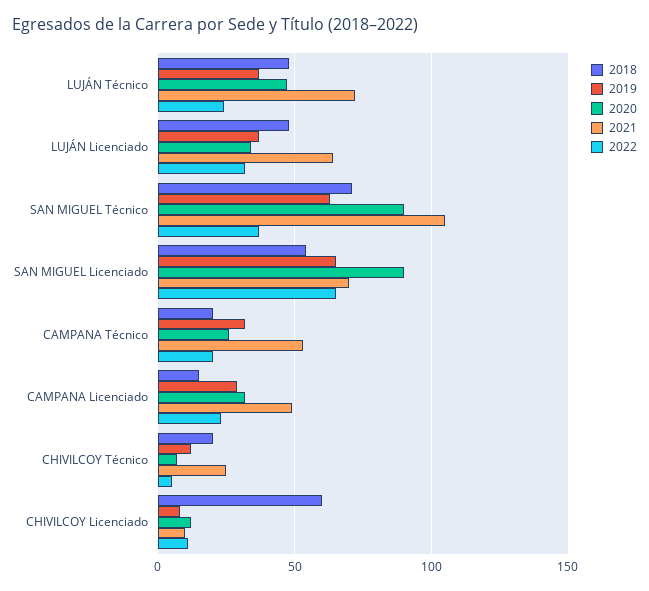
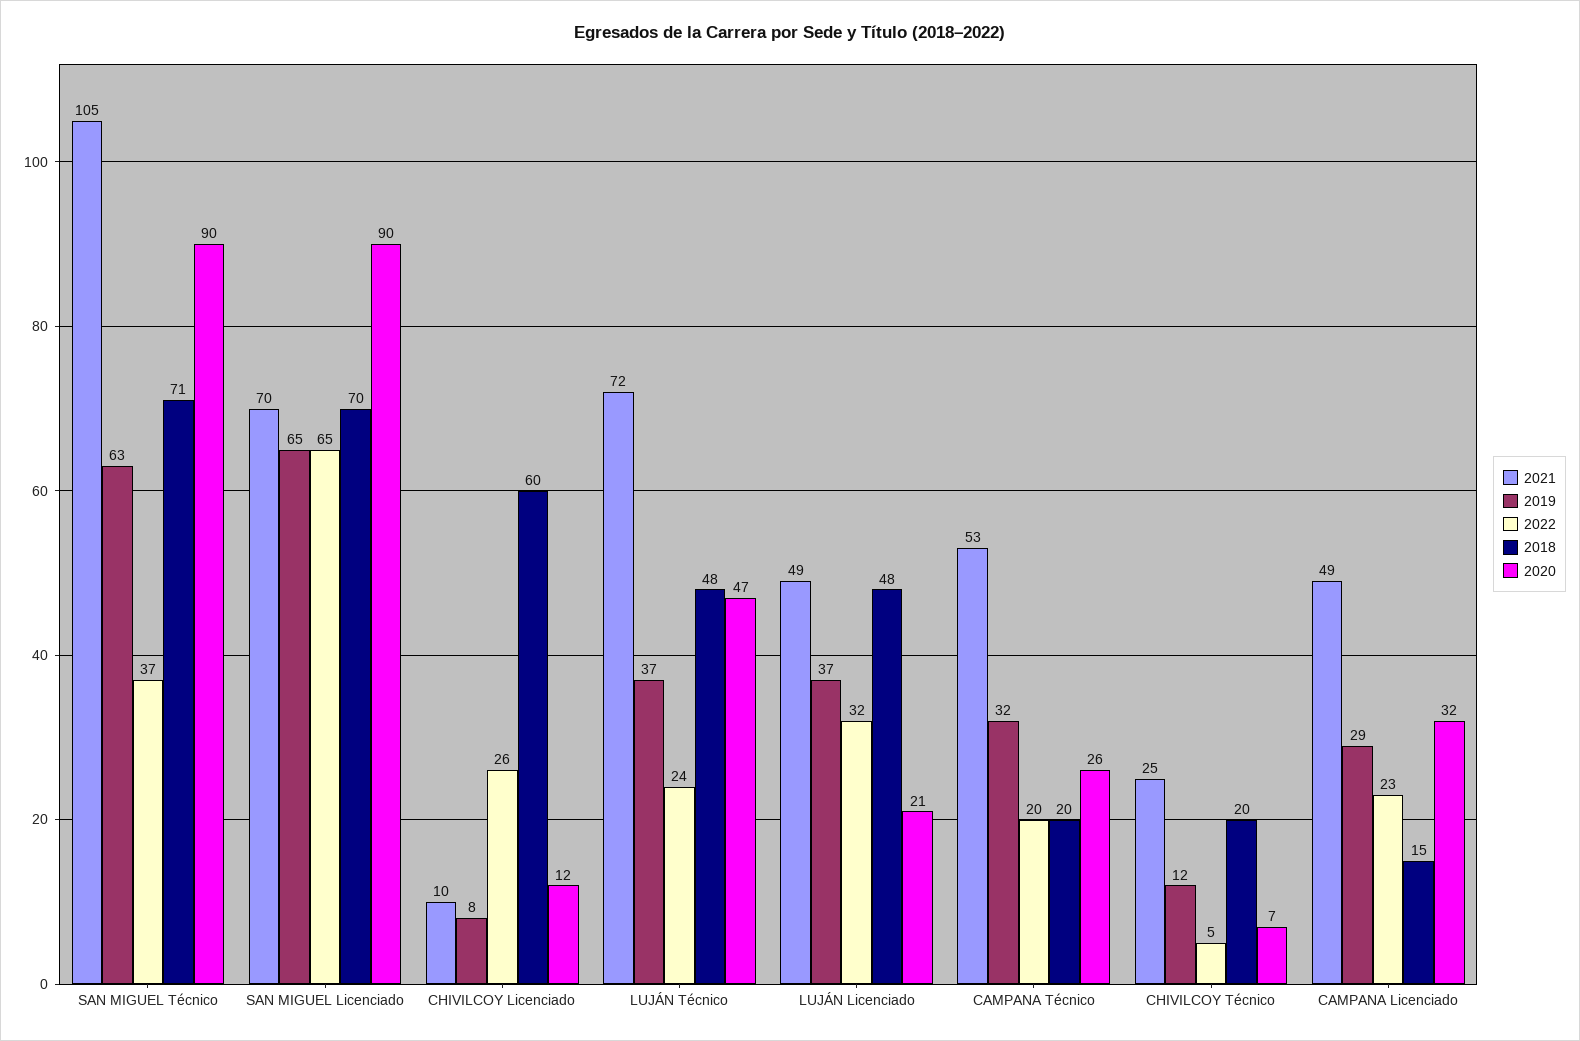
2020, LUJÁN Licenciado: 35 -> 21
2021, LUJÁN Licenciado: 65 -> 49
2018, SAN MIGUEL Licenciado: 55 -> 70
2022, CHIVILCOY Licenciado: 10 -> 26

